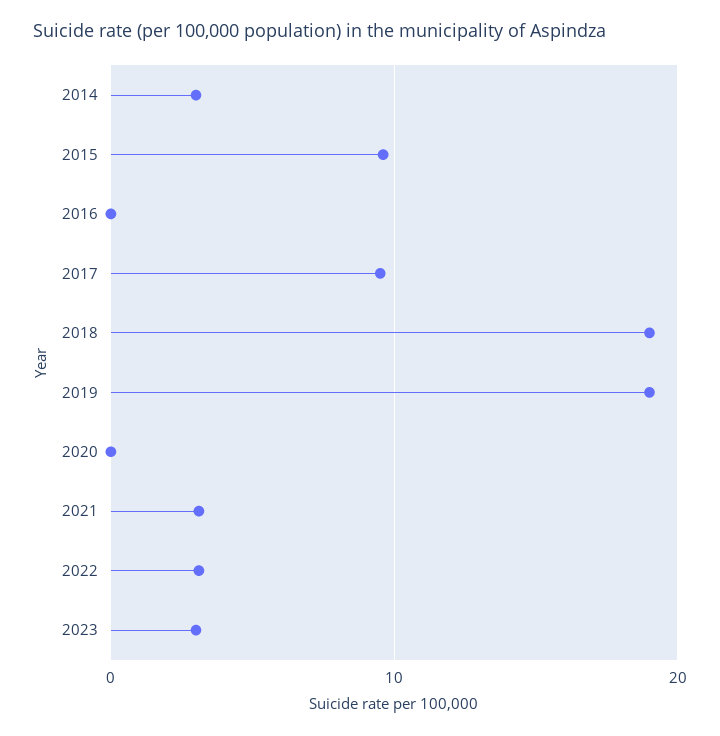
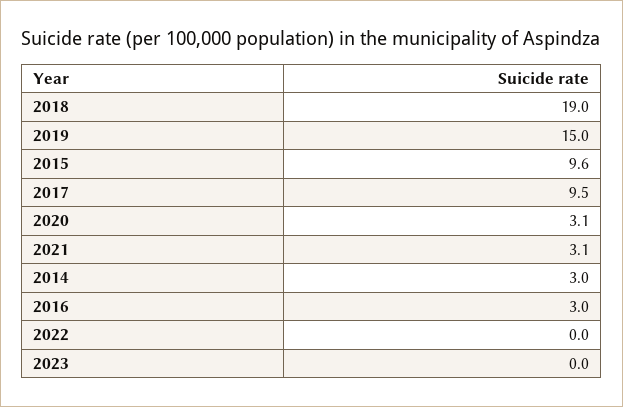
2016: 0 -> 3
2019: 19 -> 15
2020: 0 -> 3.1
2022: 3 -> 0
2023: 3 -> 0

